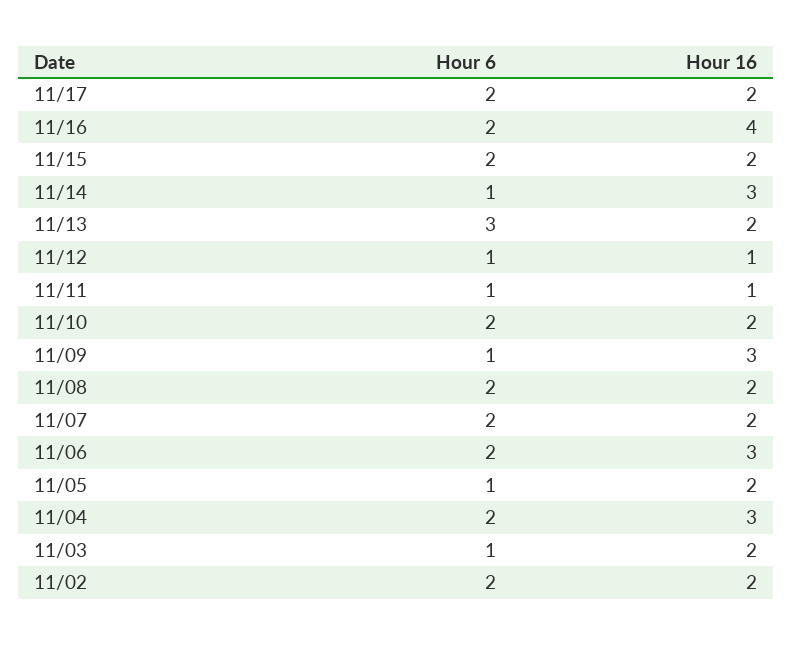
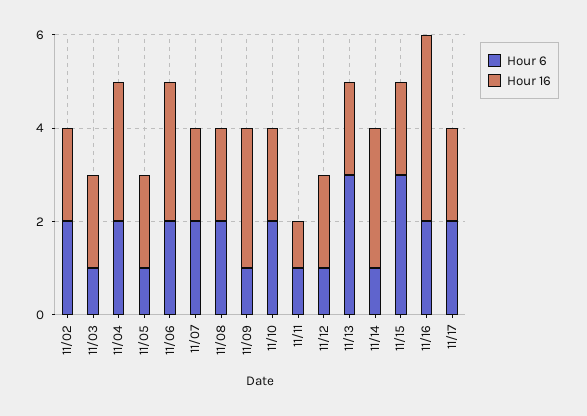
Hour 6, 11/15: 2 -> 3
Hour 16, 11/12: 1 -> 2

